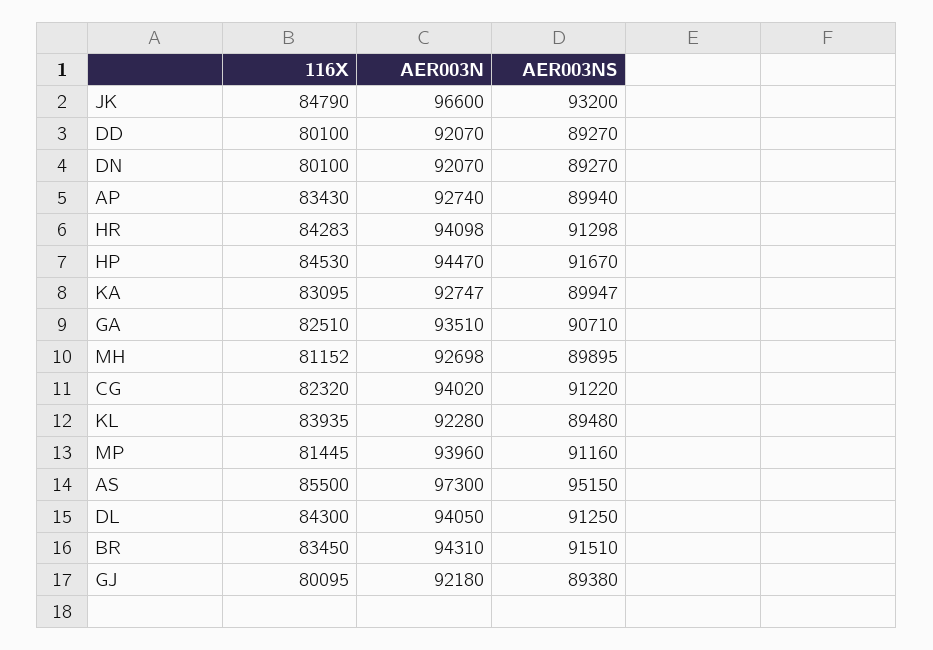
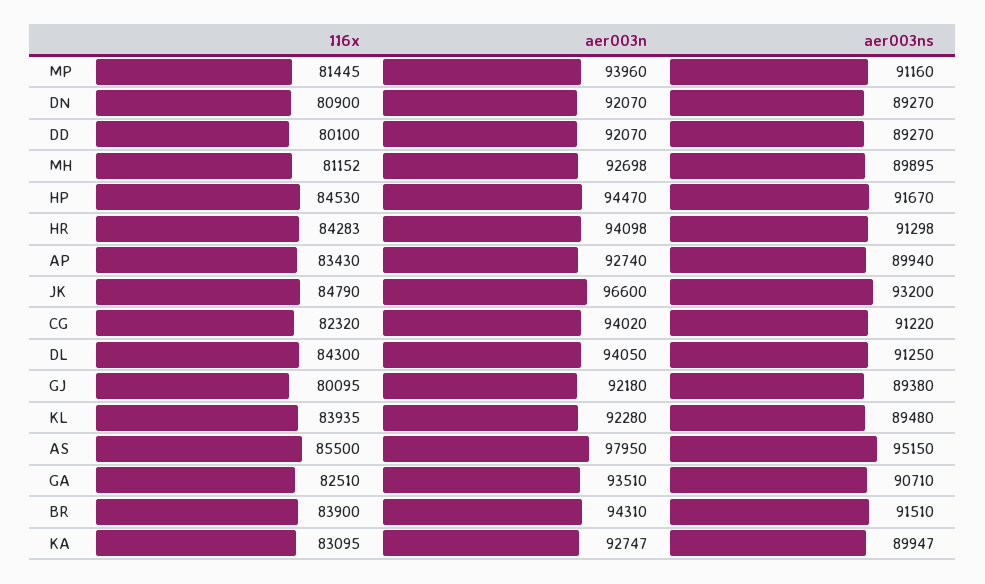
116X, DN: 80100 -> 80900
AER003N, AS: 97300 -> 97950
116X, BR: 83450 -> 83900

